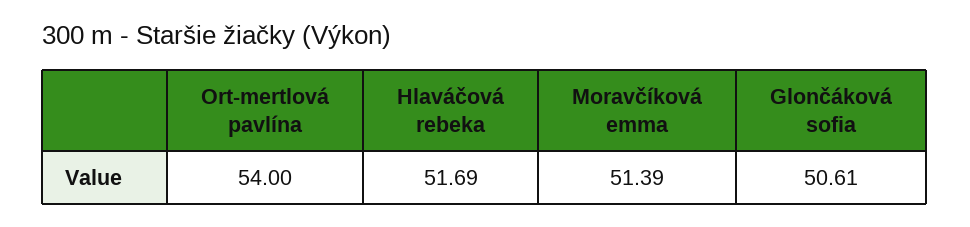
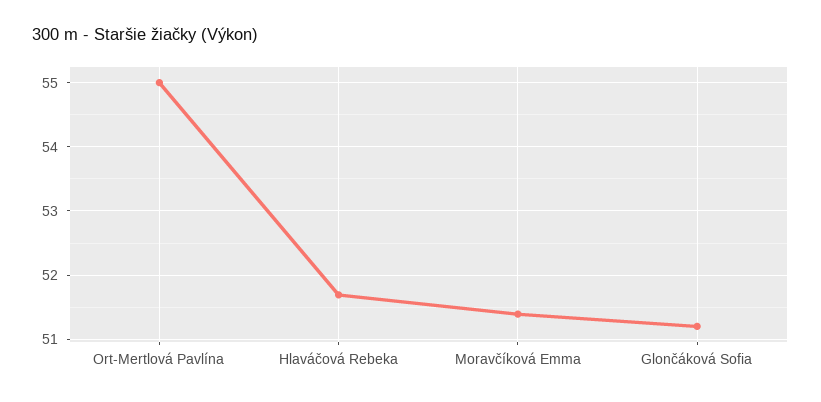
Ort-mertlová pavlína: 54 -> 55
Glončáková sofia: 50.61 -> 51.2

